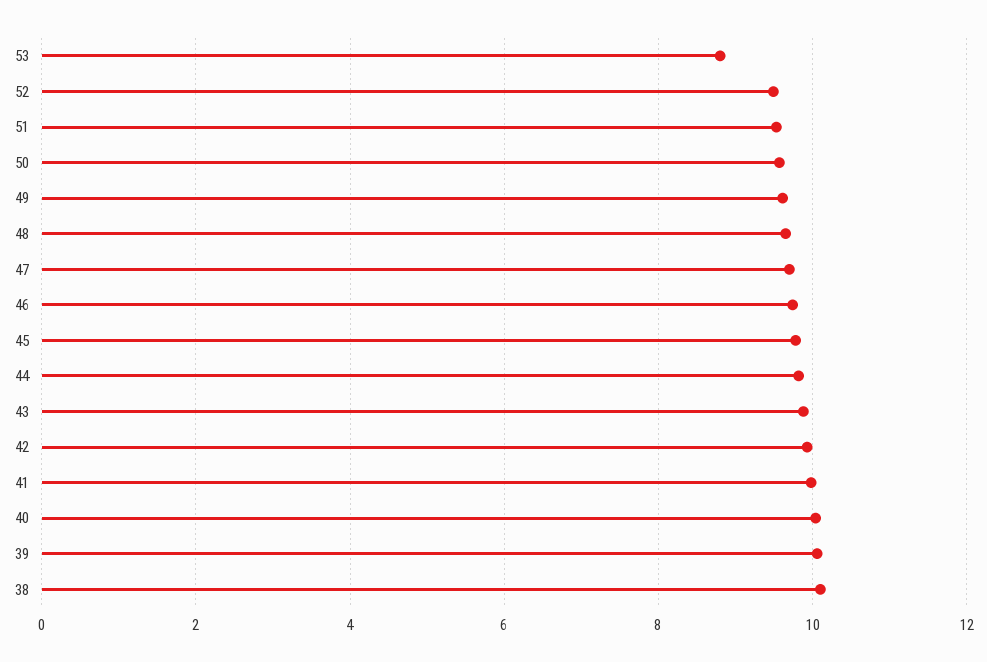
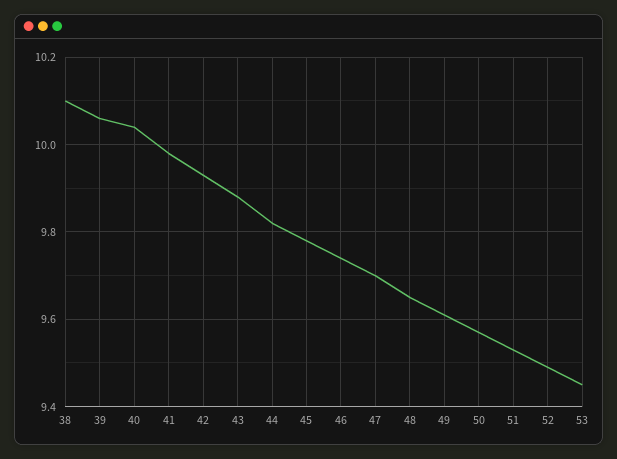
53: 8.8 -> 9.45

